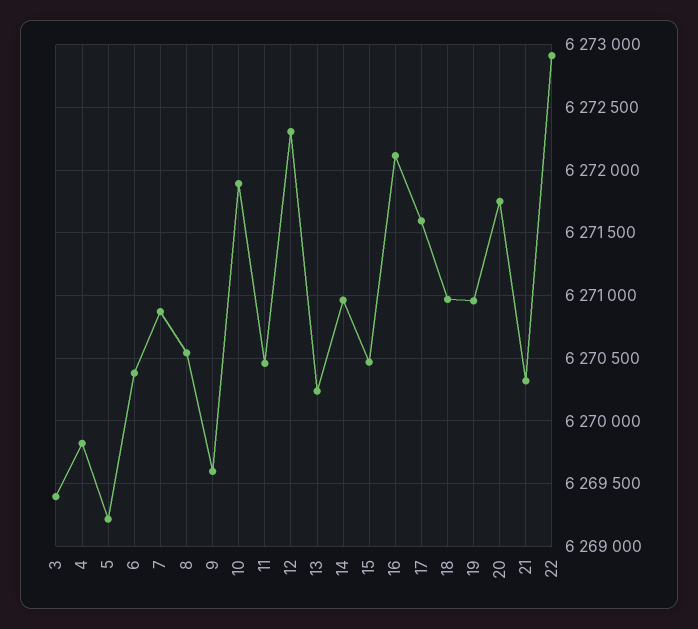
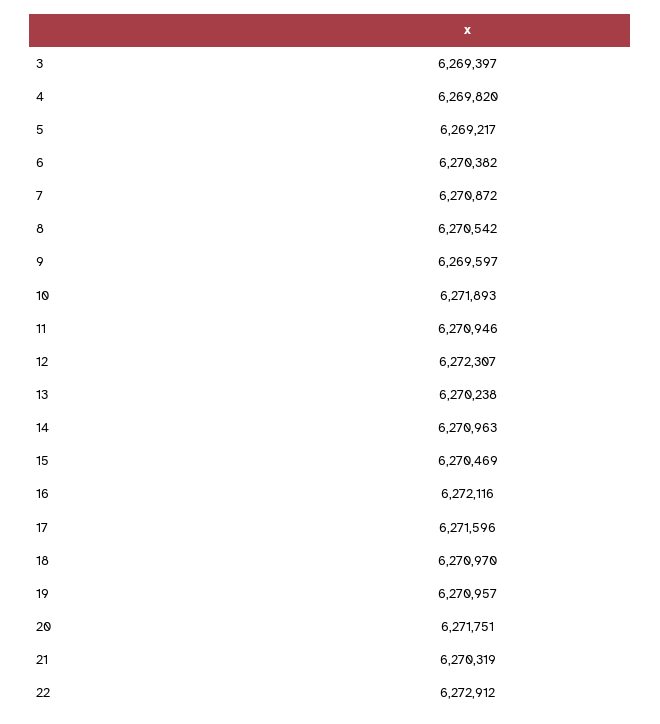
11: 6270450 -> 6270946

